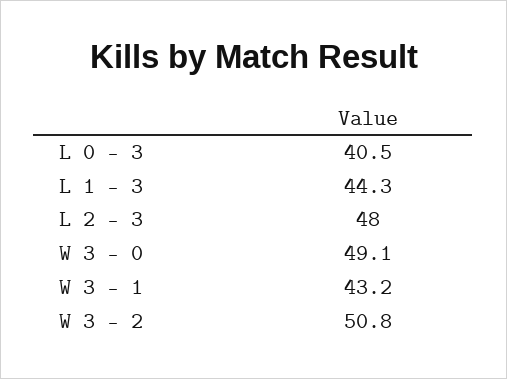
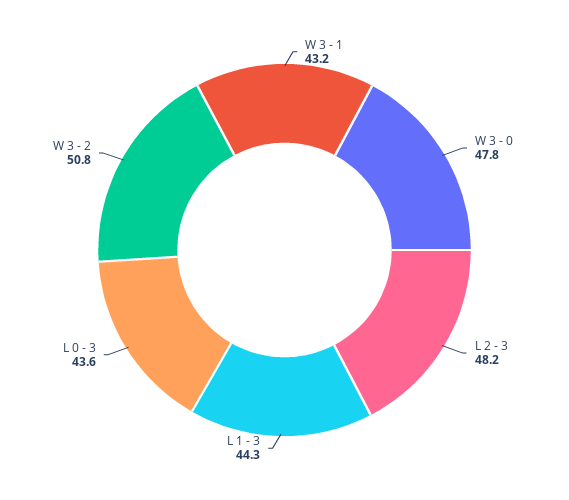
L 0 - 3: 40.5 -> 43.6
L 2 - 3: 48 -> 48.2
W 3 - 0: 49.1 -> 47.8

